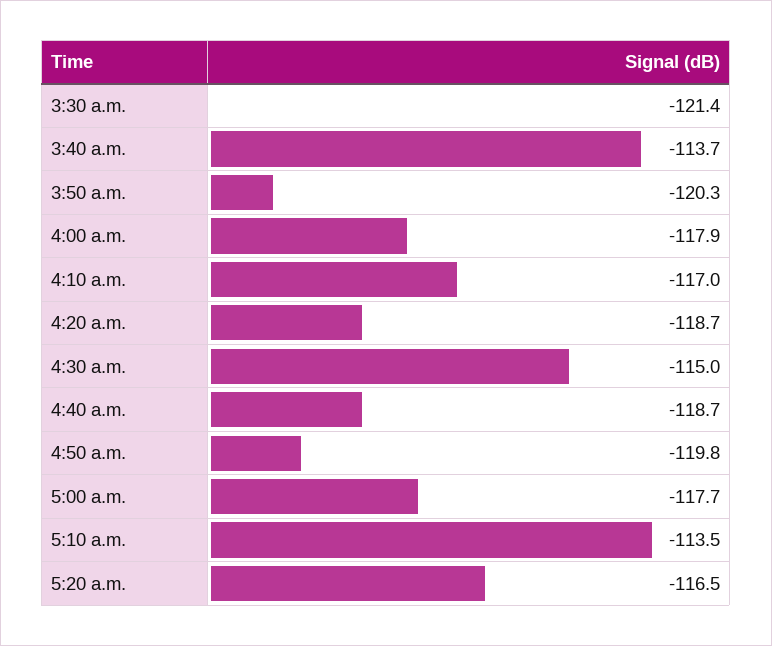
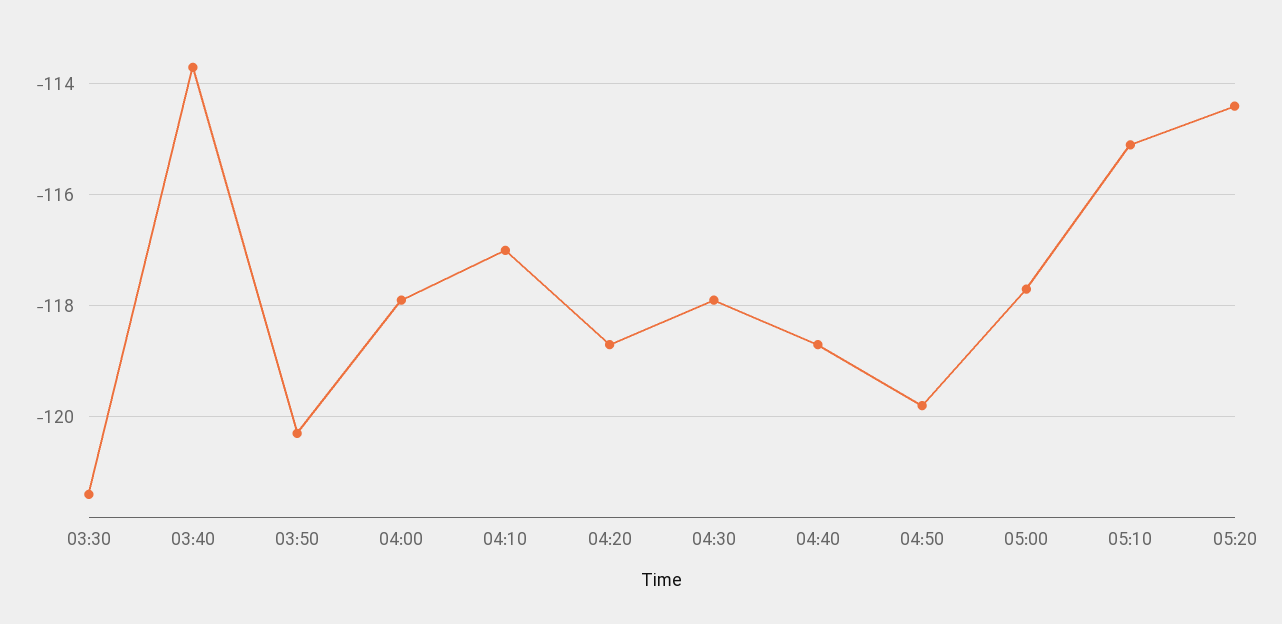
4:30 a.m.: -115 -> -118
5:10 a.m.: -113.5 -> -115
5:20 a.m.: -116.5 -> -114.5

